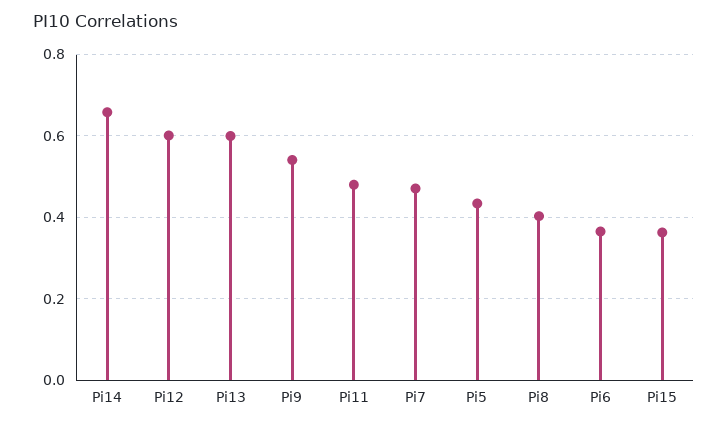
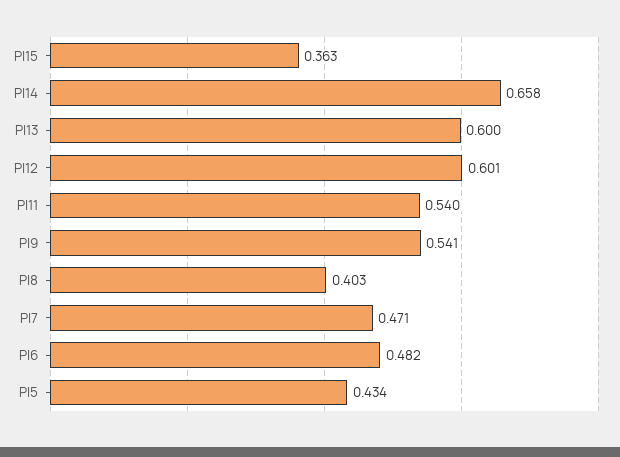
Pi11: 0.48 -> 0.54
Pi6: 0.36 -> 0.482

